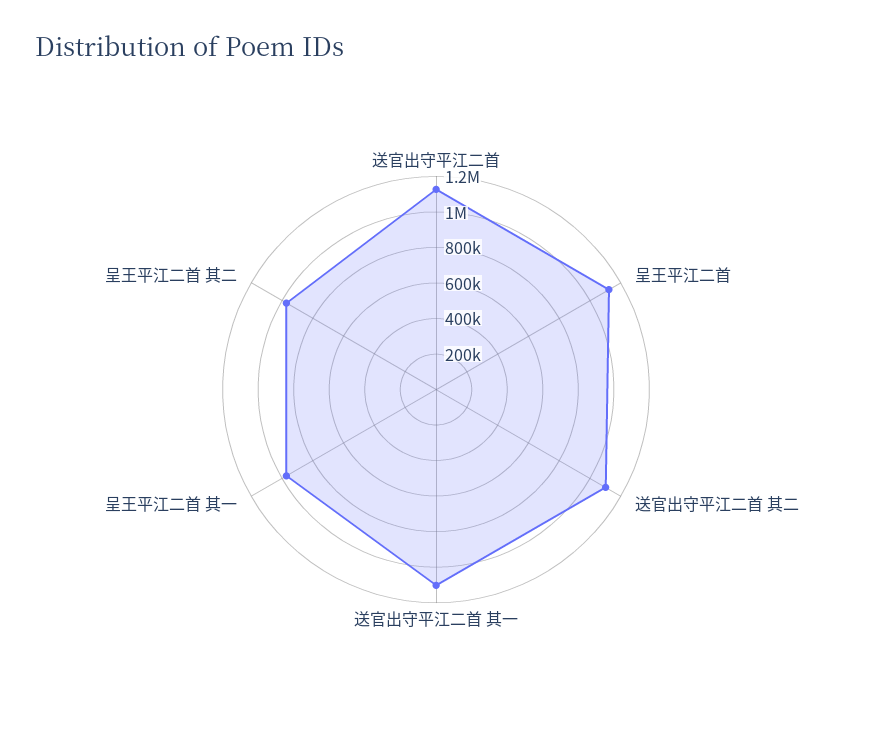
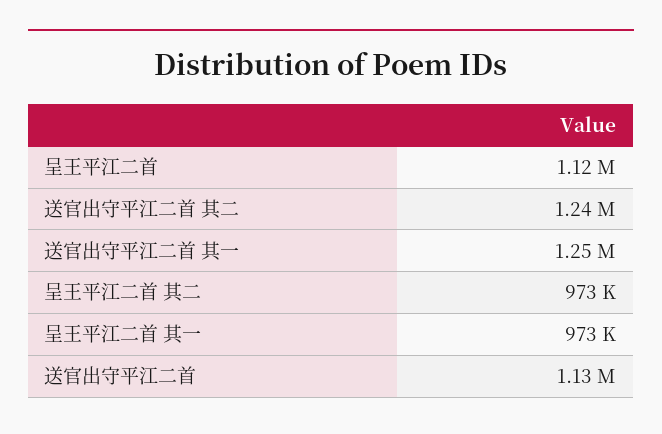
送官出守平江二首 其二: 1100000 -> 1240000
送官出守平江二首 其一: 1100000 -> 1250000

